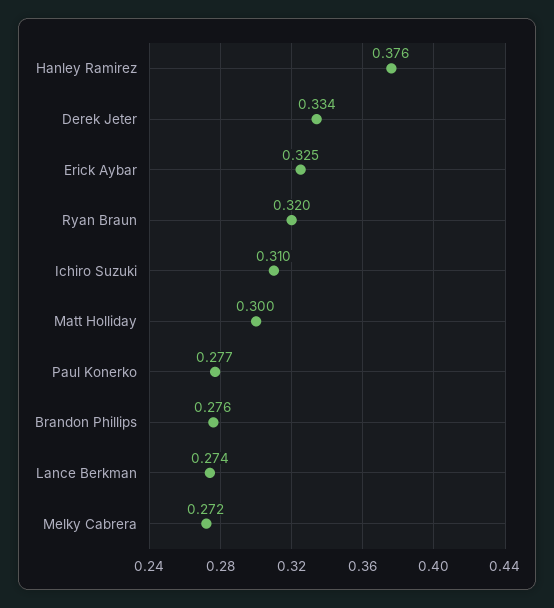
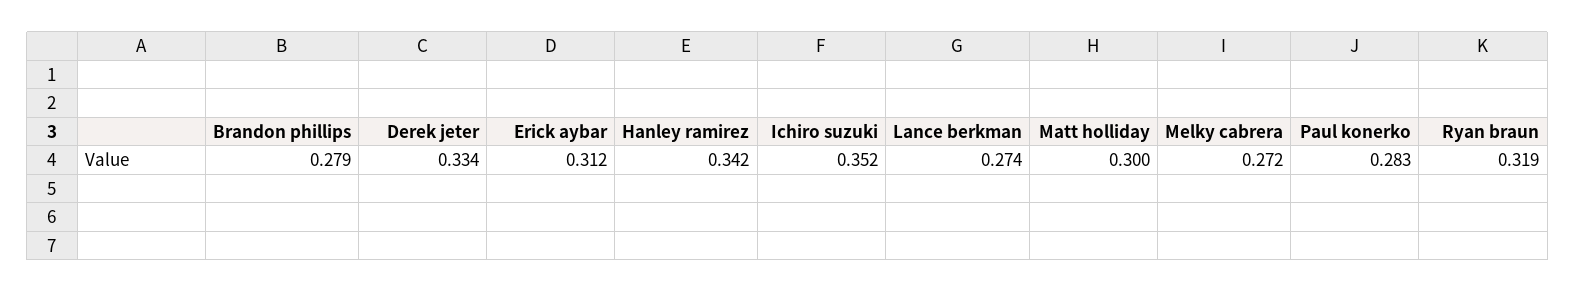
Hanley Ramirez: 0.376 -> 0.342
Erick Aybar: 0.325 -> 0.312
Ryan Braun: 0.32 -> 0.319
Ichiro Suzuki: 0.31 -> 0.352
Paul Konerko: 0.277 -> 0.283
Brandon Phillips: 0.276 -> 0.279

